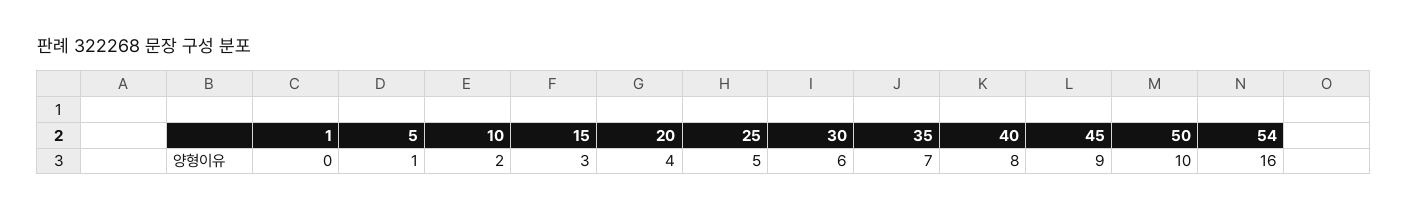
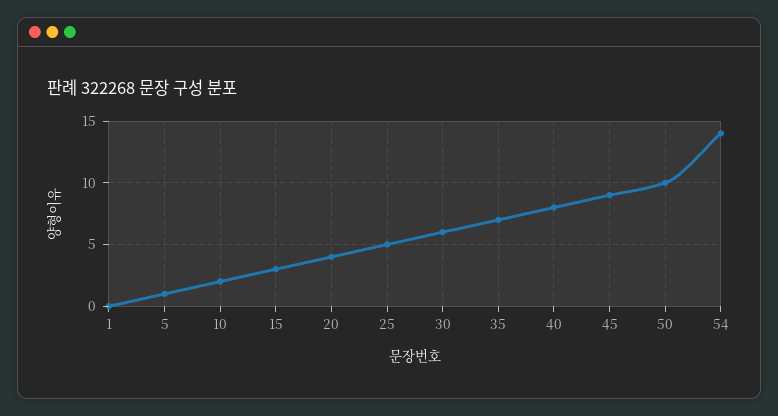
54: 16 -> 14

